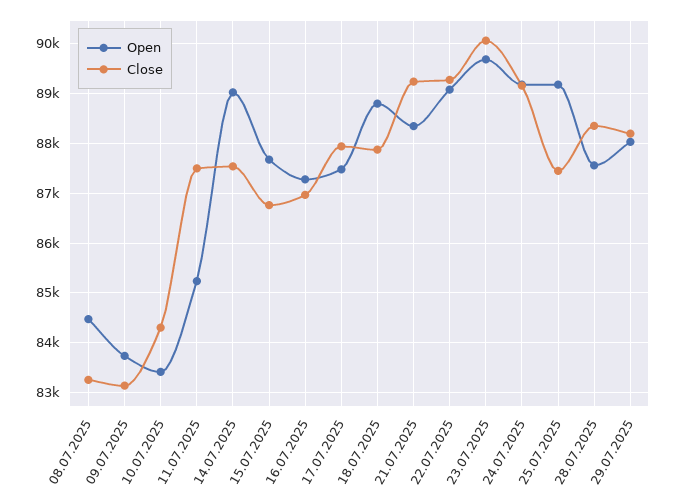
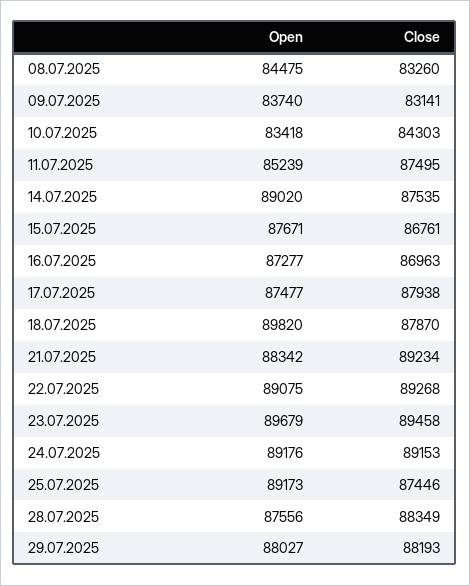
Open, 18.07.2025: 88800 -> 89820
Close, 23.07.2025: 90000 -> 89458

